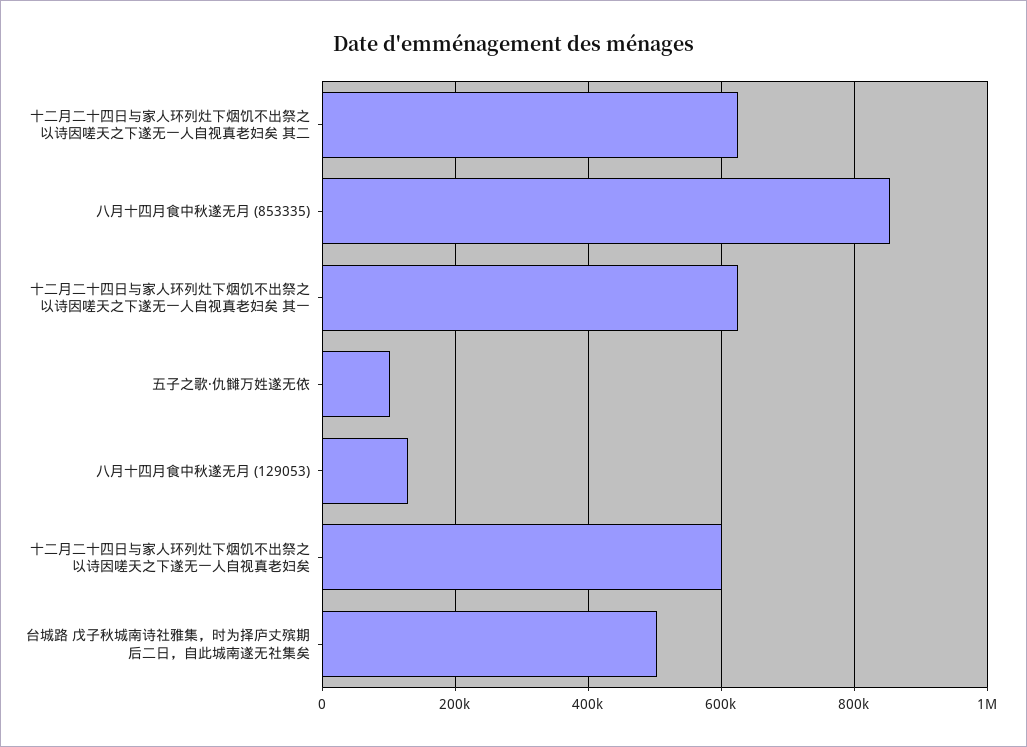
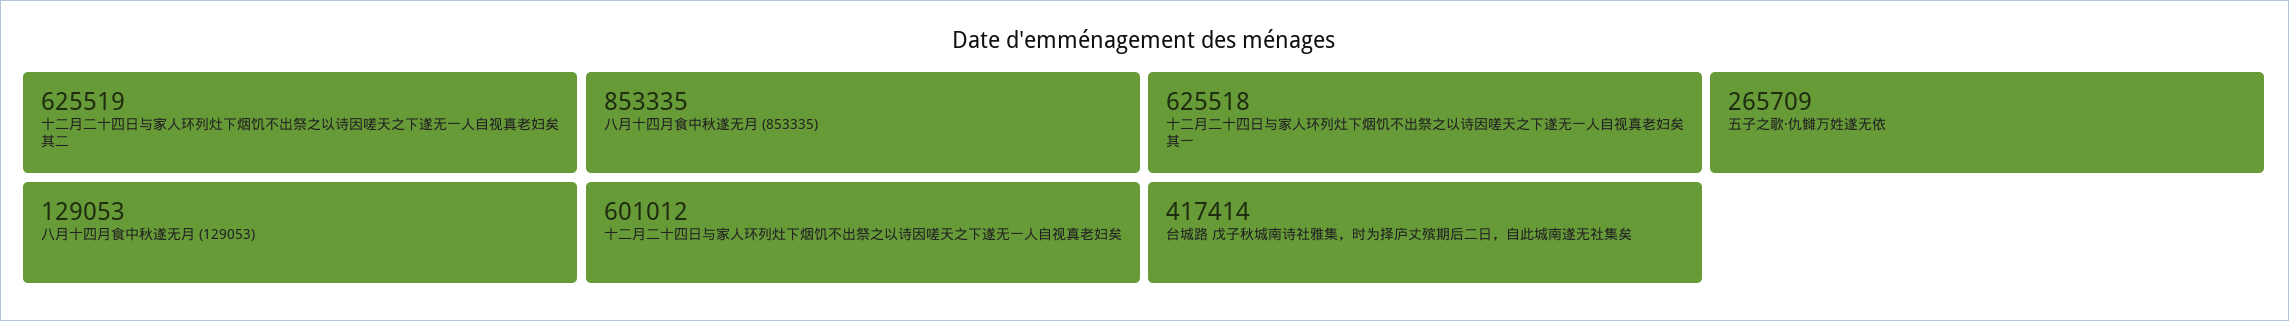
五子之歌·仇雠万姓遂无依: 100000 -> 265709
台城路 戊子秋城南诗社雅集，时为择庐丈殡期后二日，自此城南遂无社集矣: 500000 -> 417414

